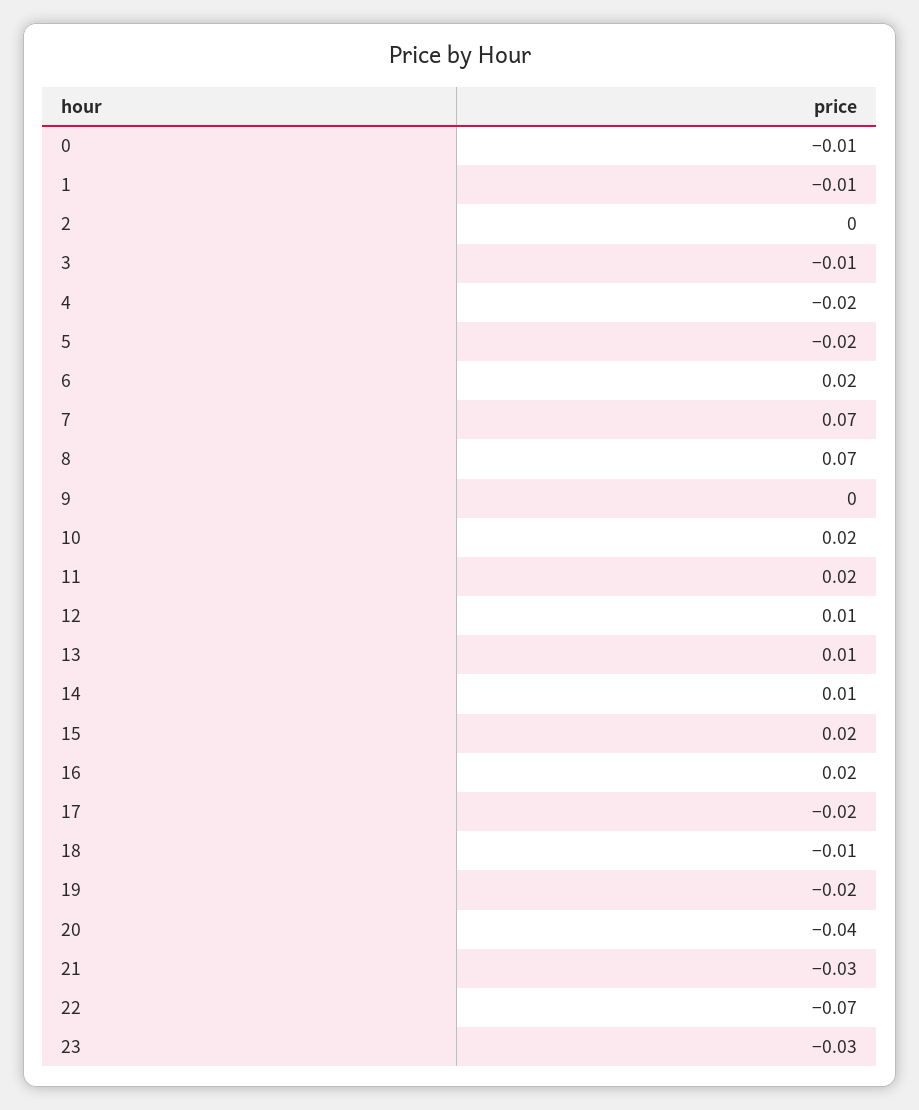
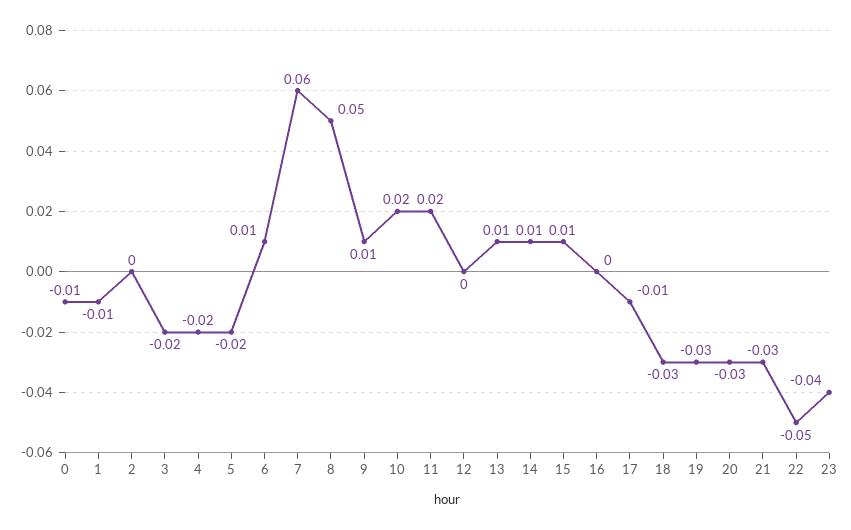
3: -0.01 -> -0.02
6: 0.02 -> 0.01
7: 0.07 -> 0.06
8: 0.07 -> 0.05
9: 0 -> 0.01
12: 0.01 -> 0
15: 0.02 -> 0.01
16: 0.02 -> 0
17: -0.02 -> -0.01
18: -0.01 -> -0.03
19: -0.02 -> -0.03
20: -0.04 -> -0.03
22: -0.07 -> -0.05
23: -0.03 -> -0.04

